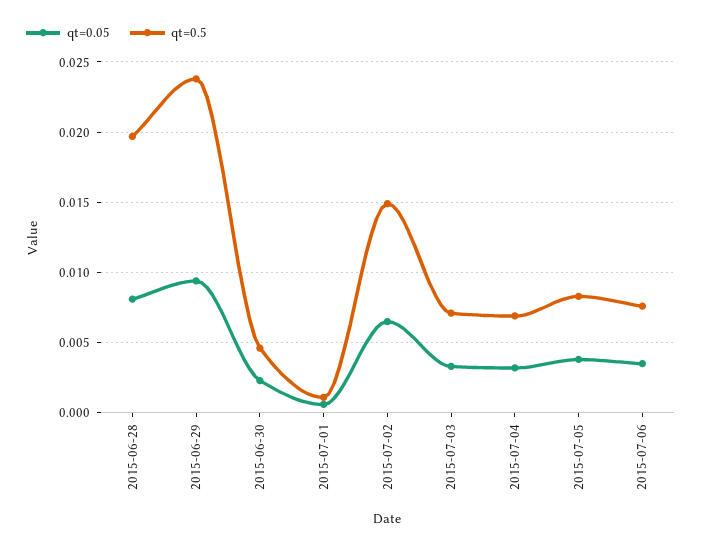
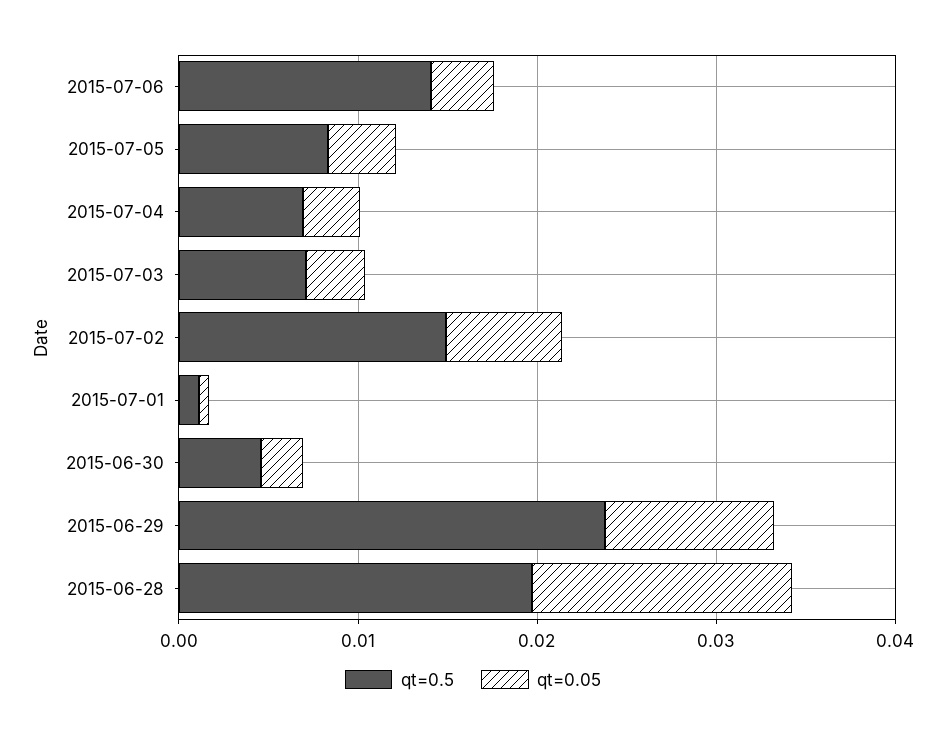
qt=0.05, 2015-06-28: 0.008 -> 0.014
qt=0.5, 2015-07-06: 0.0075 -> 0.014

